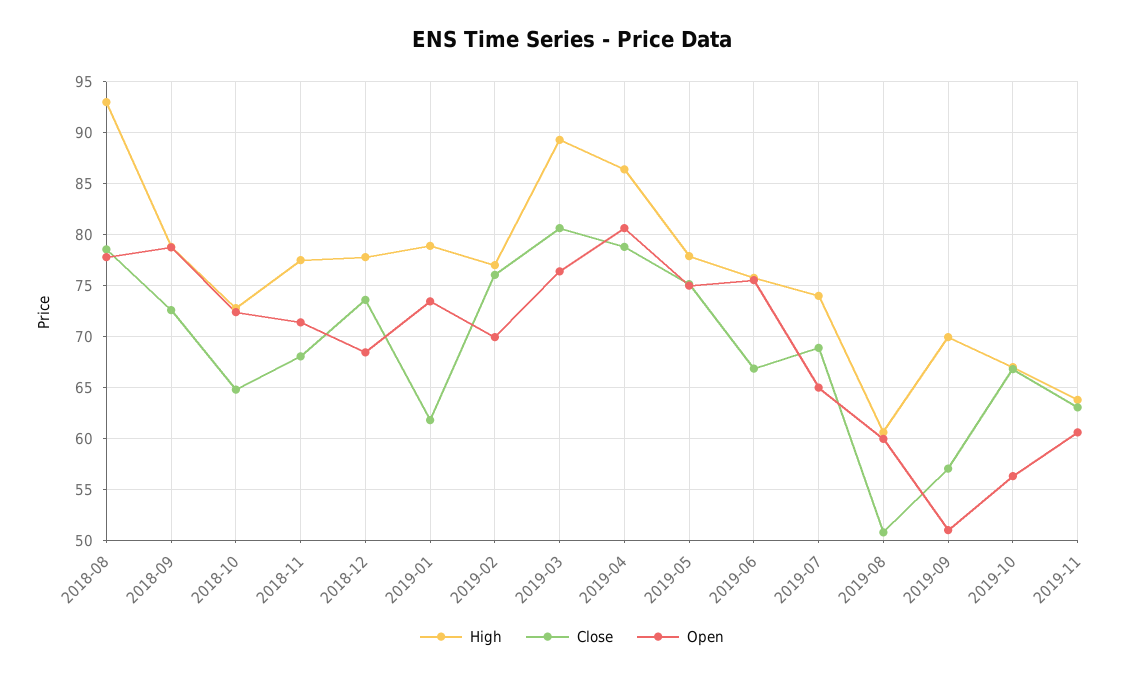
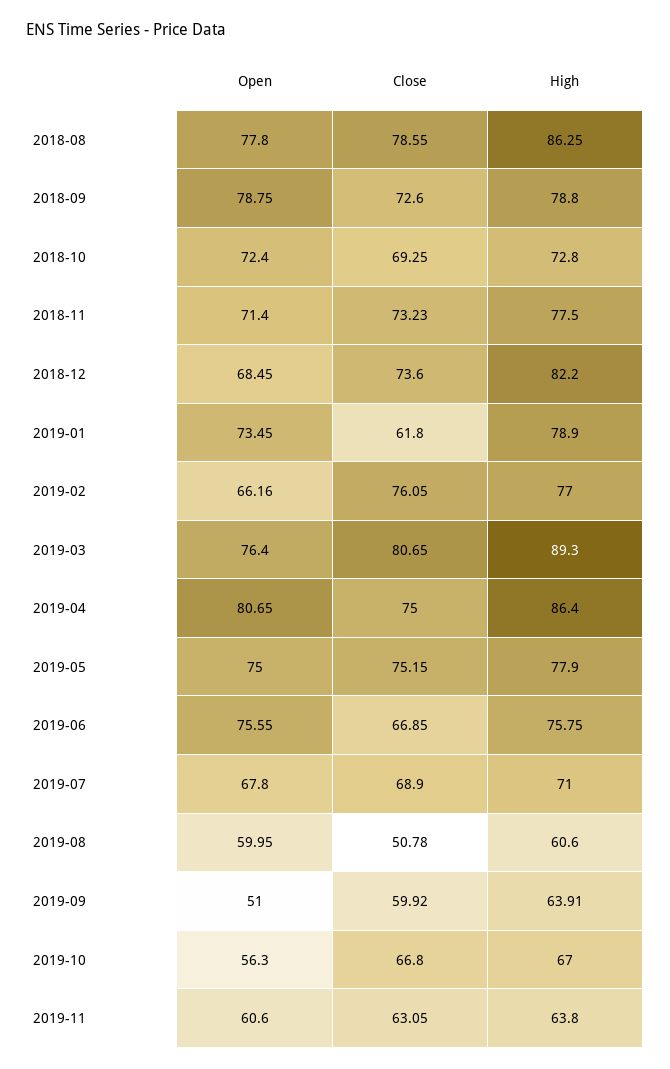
High, 2018-08: 93 -> 86.25
Close, 2018-10: 65 -> 69.25
Close, 2018-11: 68 -> 73.23
High, 2018-12: 78 -> 82.2
Open, 2019-02: 70 -> 66.16
Close, 2019-04: 79 -> 75
High, 2019-07: 74 -> 71
Open, 2019-07: 65 -> 67.8
High, 2019-09: 70 -> 63.91
Close, 2019-09: 57 -> 59.92

